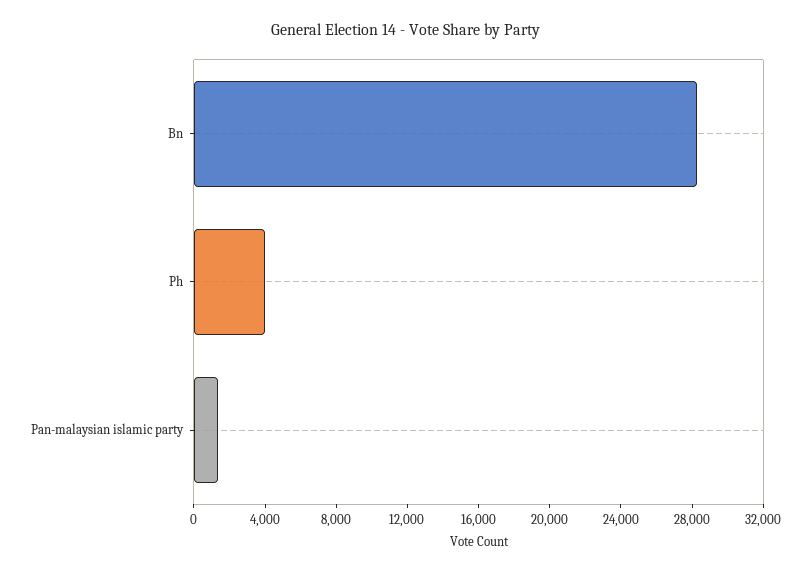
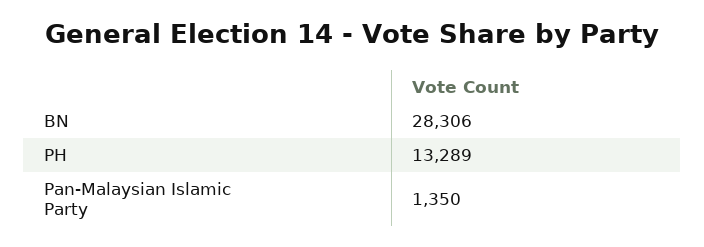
Ph: 4000 -> 13289

